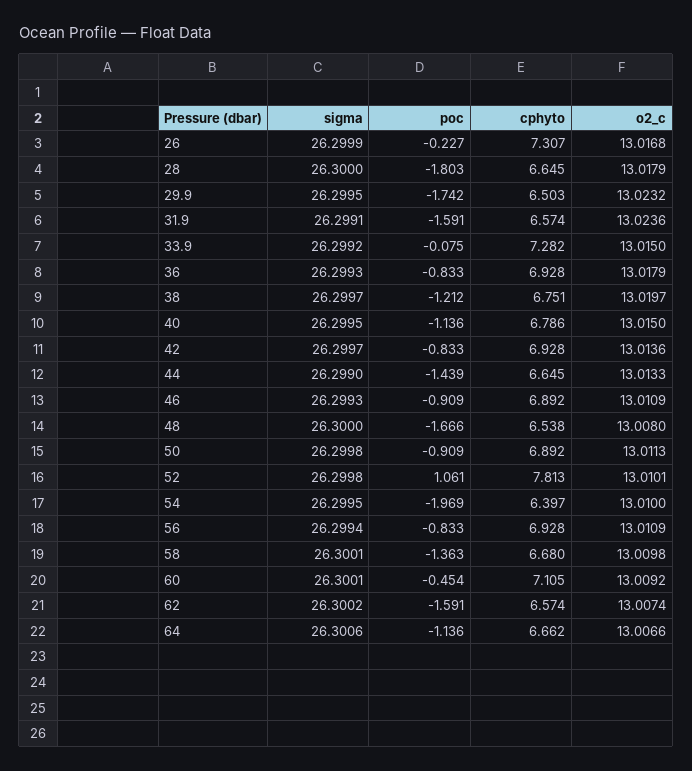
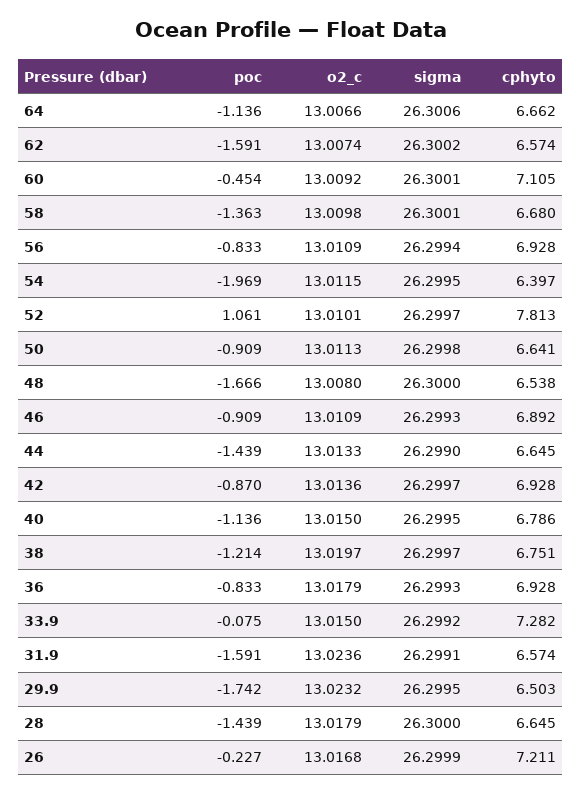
cphyto, 26: 7.307 -> 7.211
poc, 28: -1.803 -> -1.439
poc, 38: -1.212 -> -1.214
poc, 42: -0.833 -> -0.87
cphyto, 50: 6.892 -> 6.641
sigma, 52: 26.2998 -> 26.2997
o2_c, 54: 13.01 -> 13.0115

